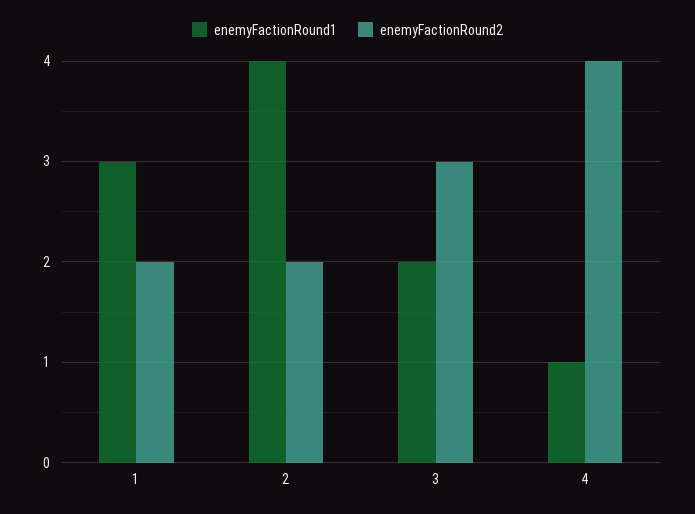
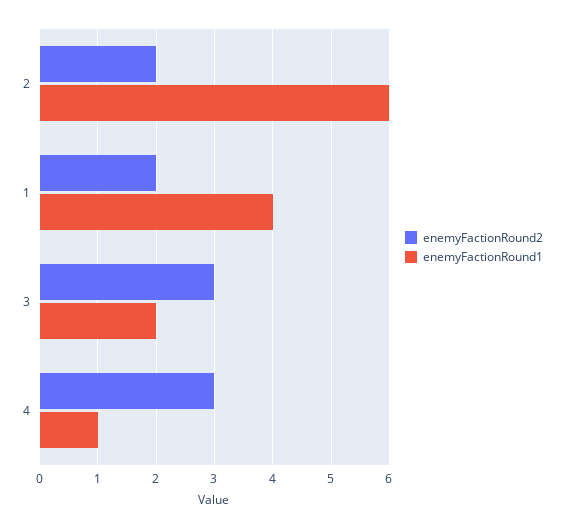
enemyFactionRound1, 1: 3 -> 4
enemyFactionRound1, 2: 4 -> 6
enemyFactionRound2, 4: 4 -> 3

